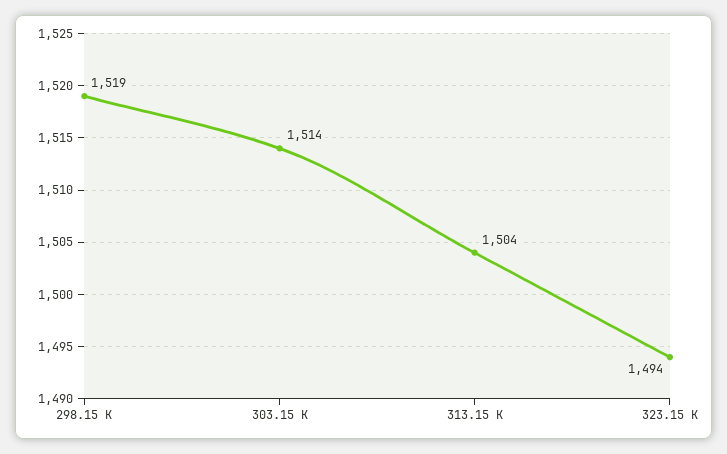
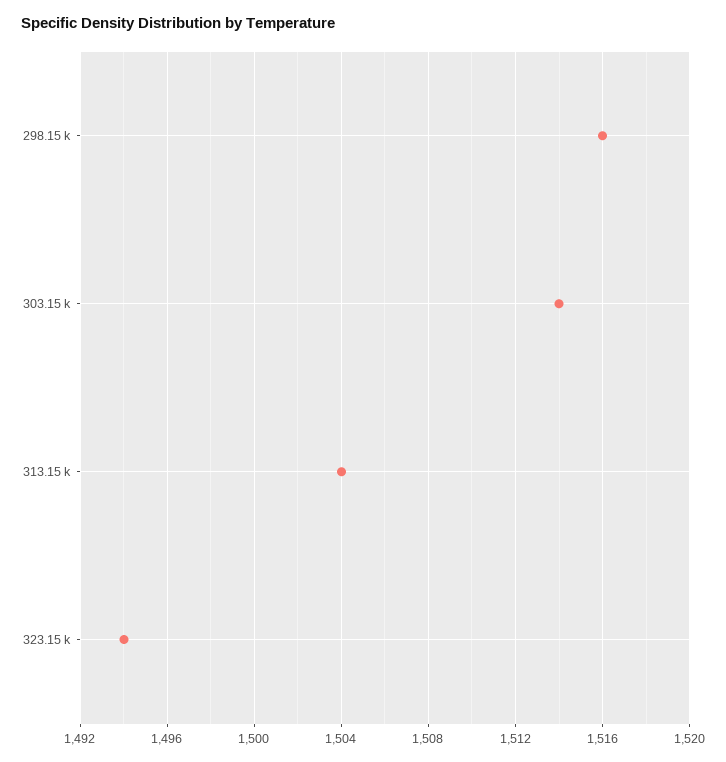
298.15 K: 1519 -> 1516

